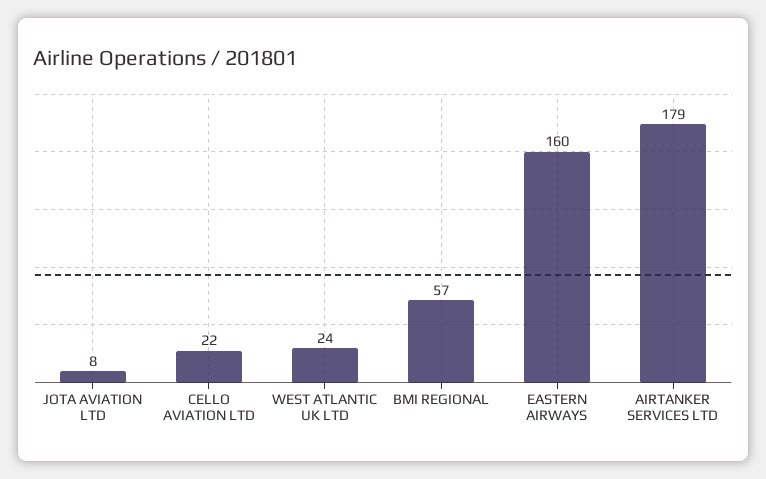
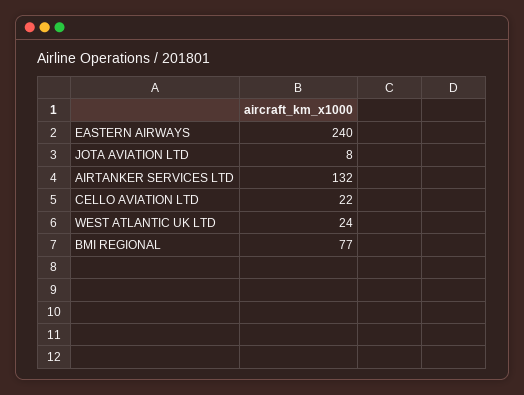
BMI REGIONAL: 57 -> 77
EASTERN AIRWAYS: 160 -> 240
AIRTANKER SERVICES LTD: 179 -> 132

